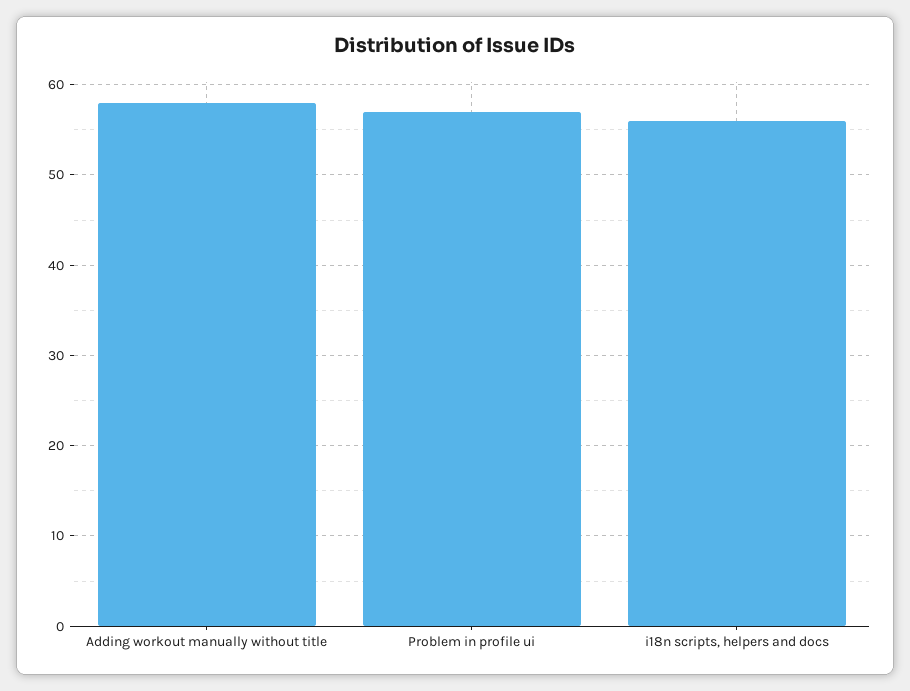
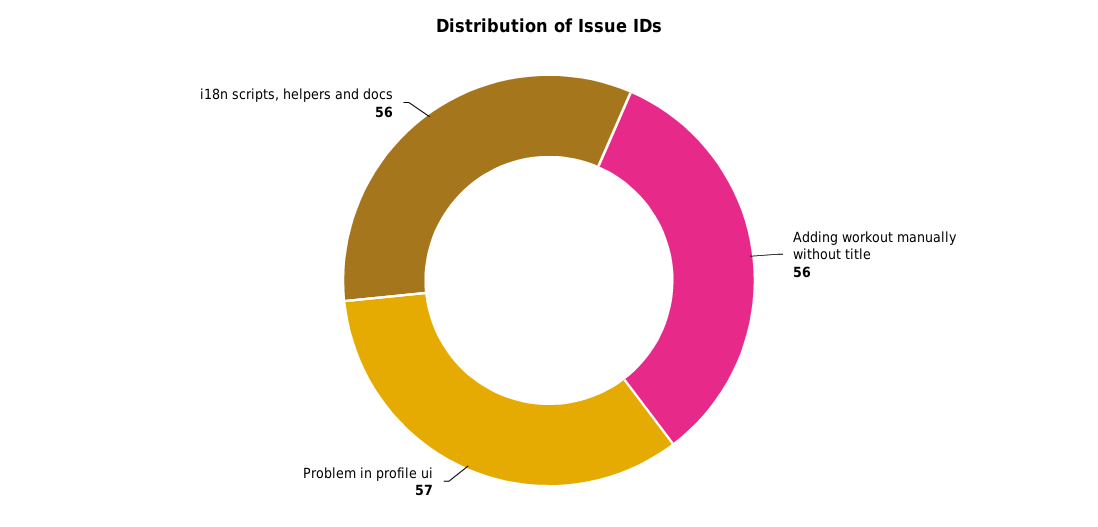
Adding workout manually without title: 58 -> 56

